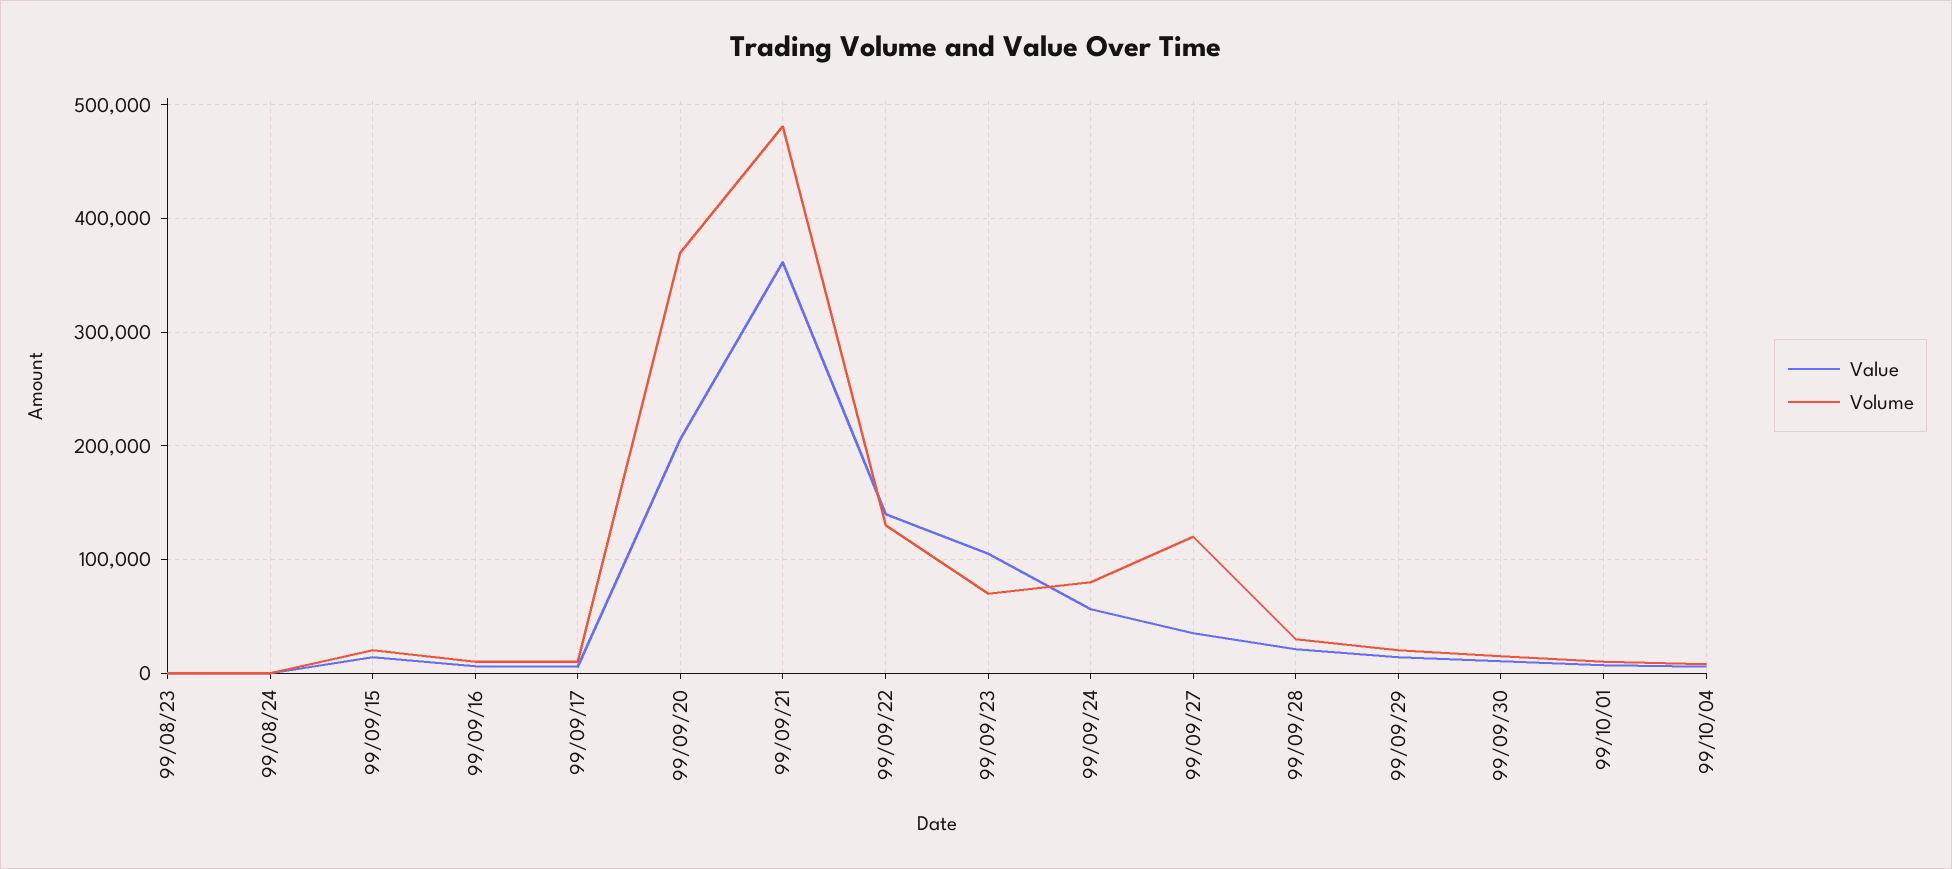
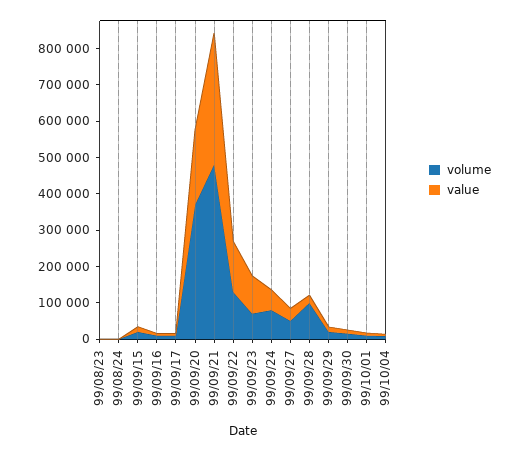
Volume, 99/09/27: 120000 -> 50000
Volume, 99/09/28: 30000 -> 100000

